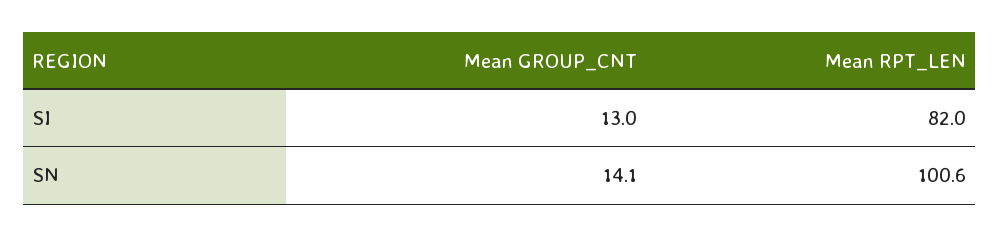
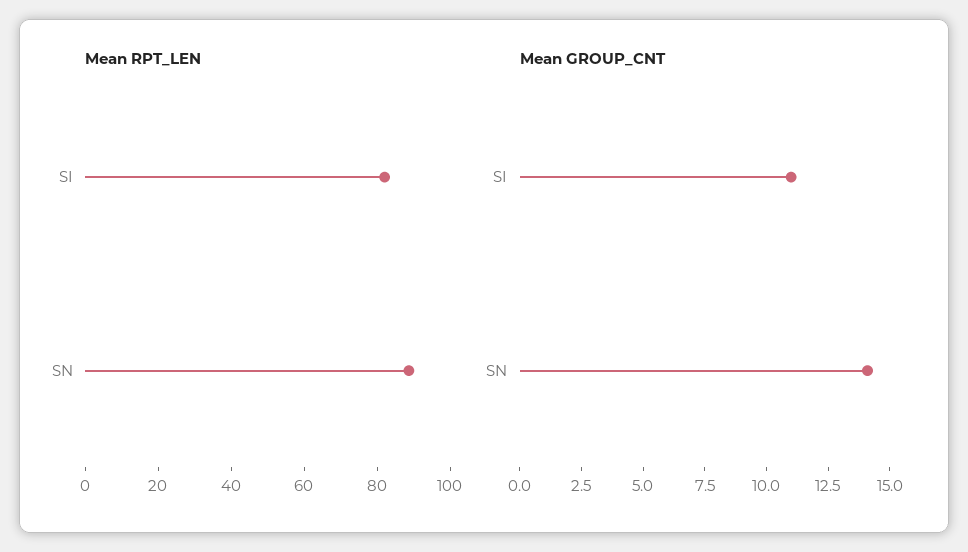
Mean GROUP_CNT, SI: 13 -> 11
Mean RPT_LEN, SN: 100.6 -> 90

